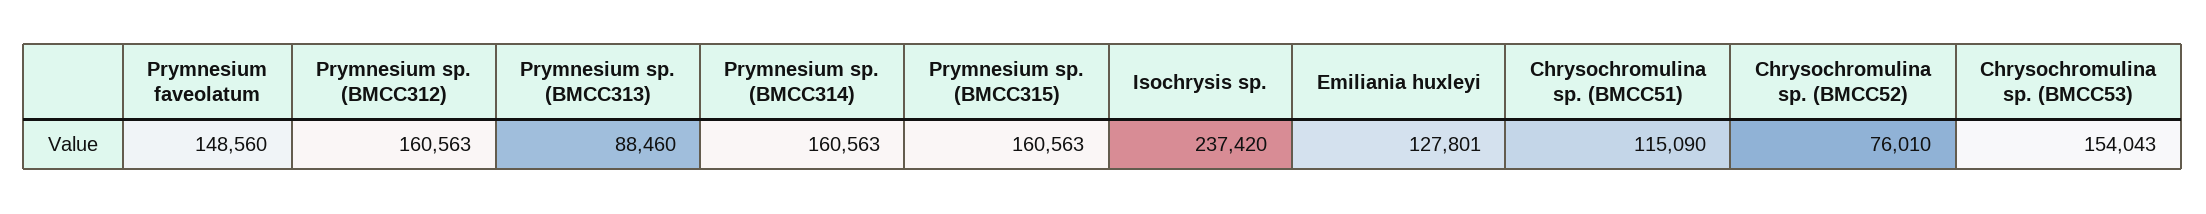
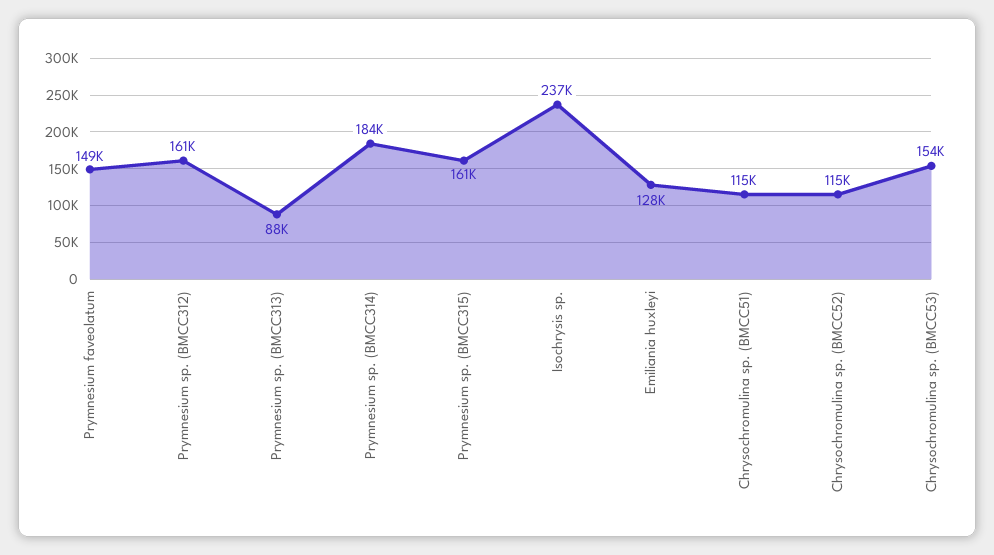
Prymnesium sp. (BMCC314): 160563 -> 184000
Chrysochromulina sp. (BMCC52): 76010 -> 115000

